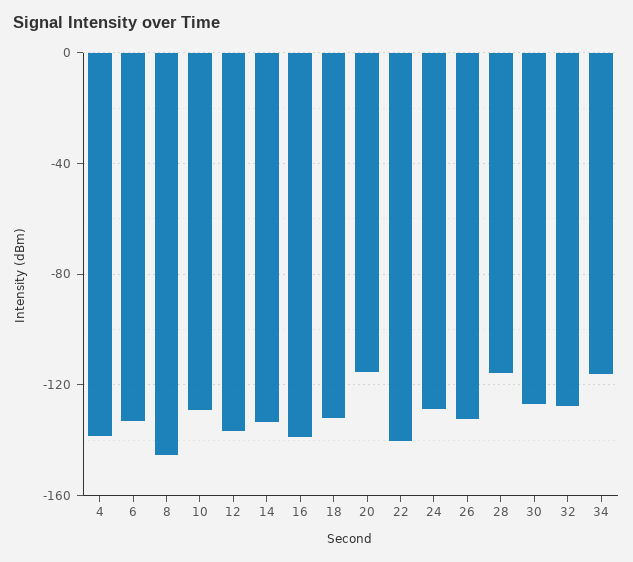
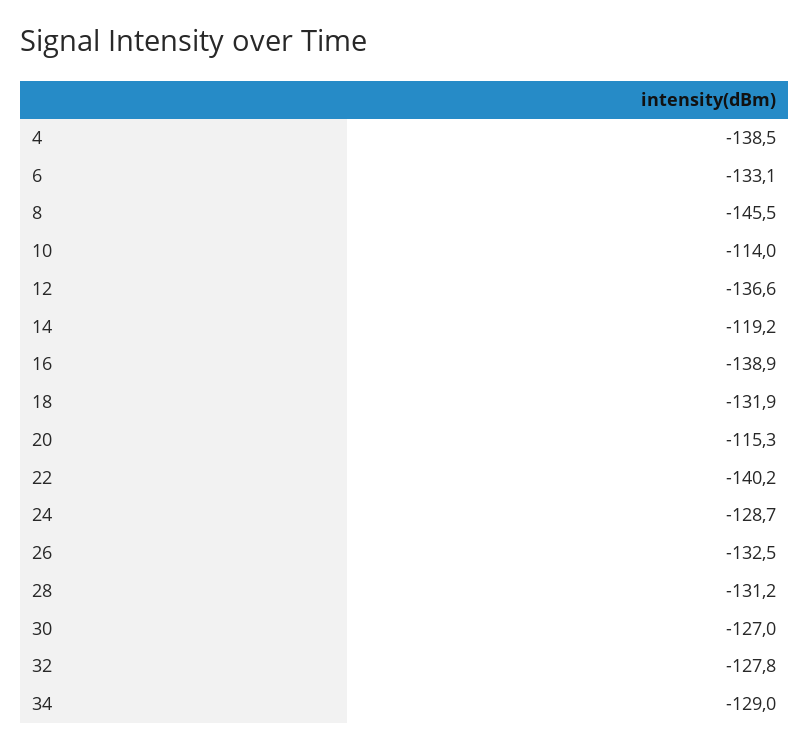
10: -130 -> -114
14: -135 -> -119.2
28: -115 -> -131.2
34: -115 -> -129

